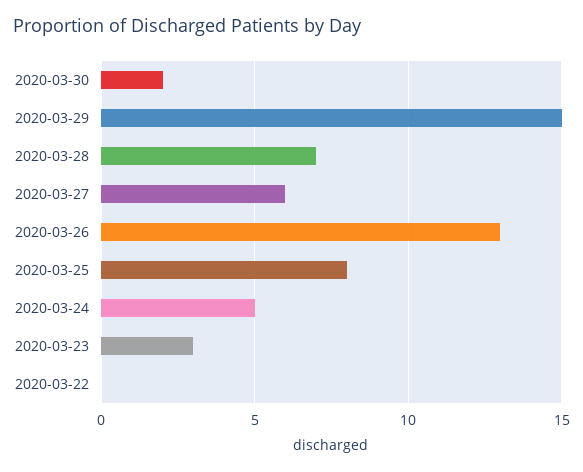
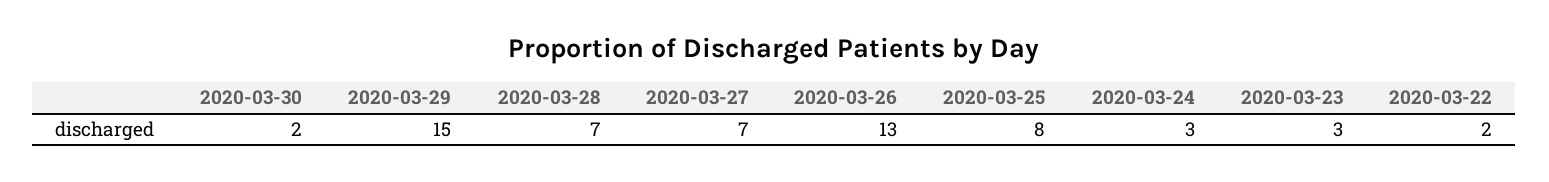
2020-03-27: 6 -> 7
2020-03-24: 5 -> 3
2020-03-22: 0 -> 2

